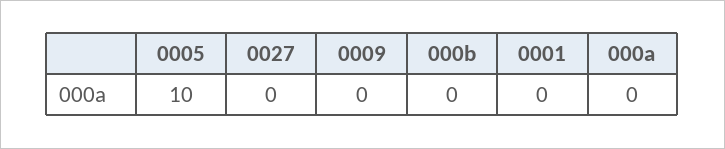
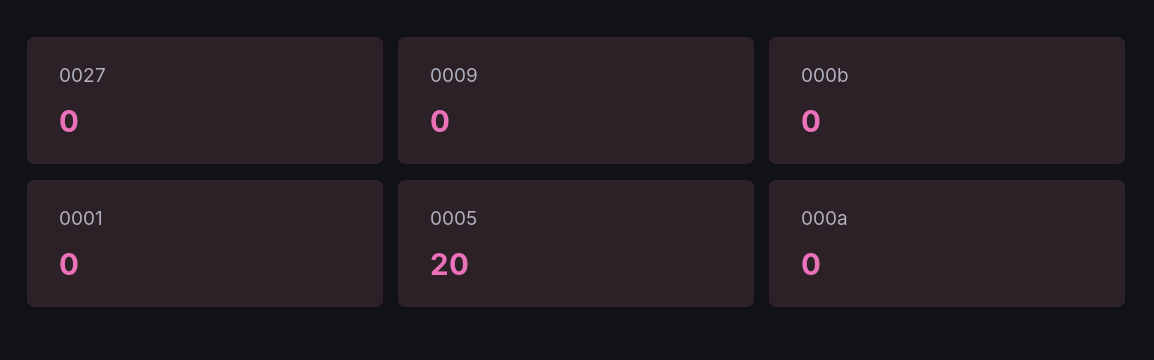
0005: 10 -> 20

